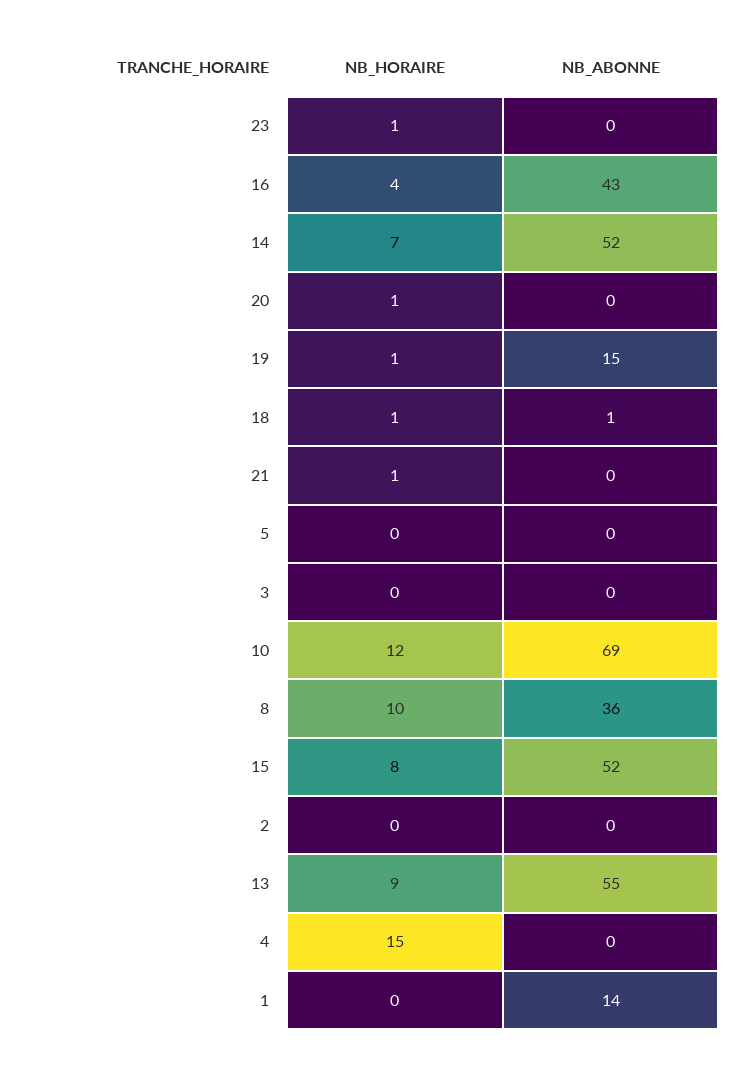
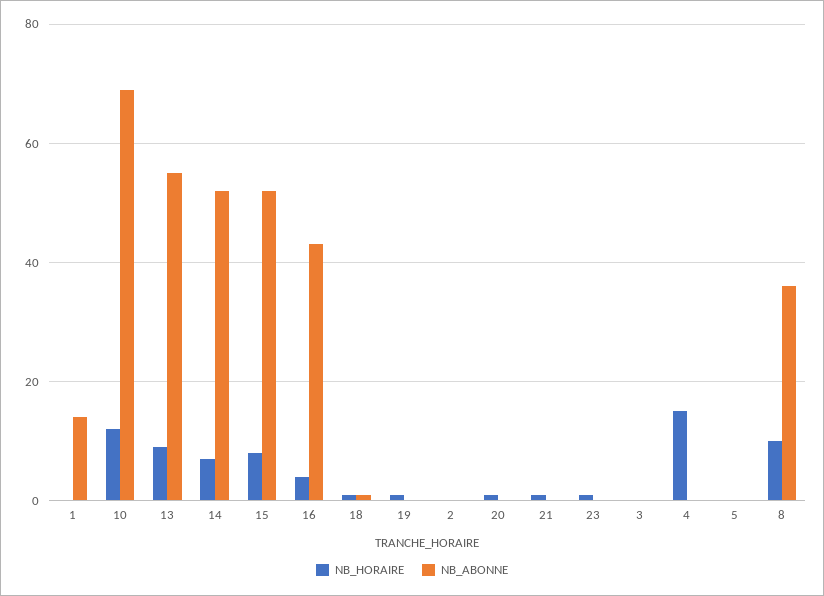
NB_ABONNE, 19: 15 -> 0

